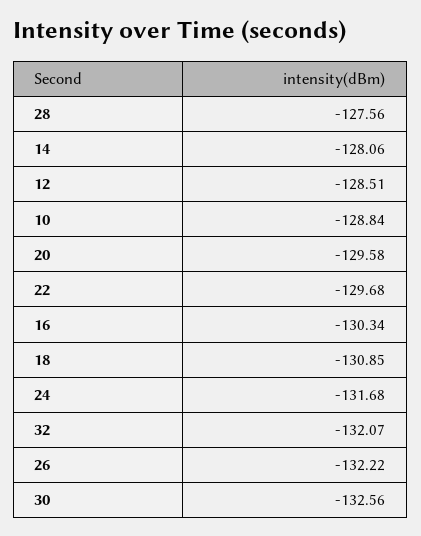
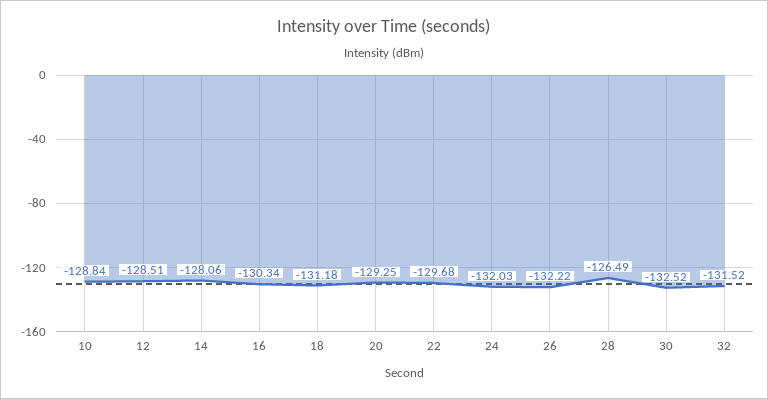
28: -127.56 -> -126.49
20: -129.58 -> -129.25
18: -130.85 -> -131.18
24: -131.68 -> -132.03
32: -132.07 -> -131.52
30: -132.56 -> -132.52

